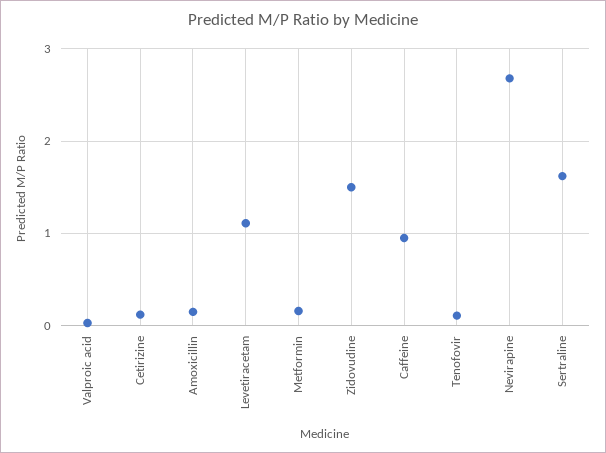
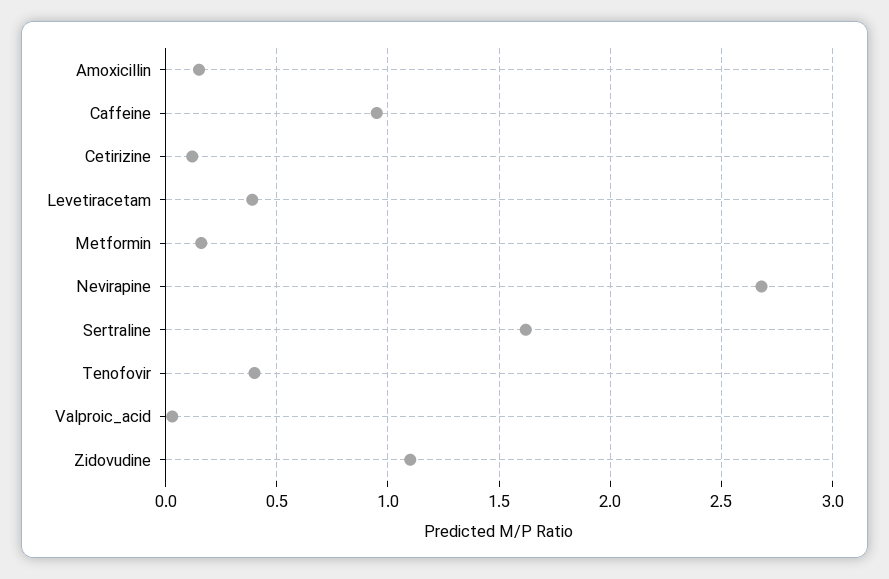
Levetiracetam: 1.1 -> 0.4
Zidovudine: 1.5 -> 1.1
Tenofovir: 0.1 -> 0.4

